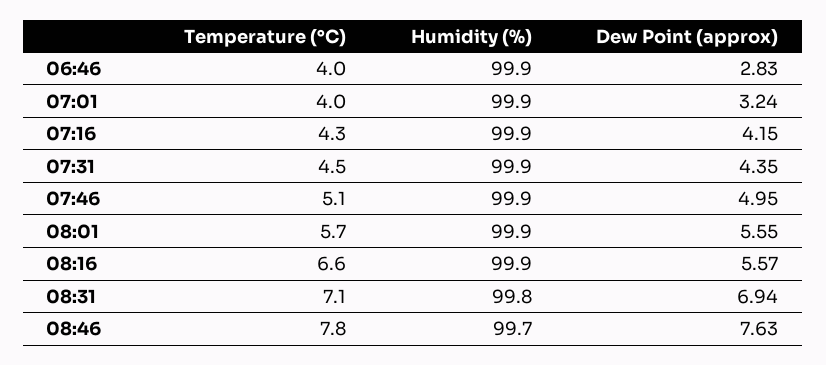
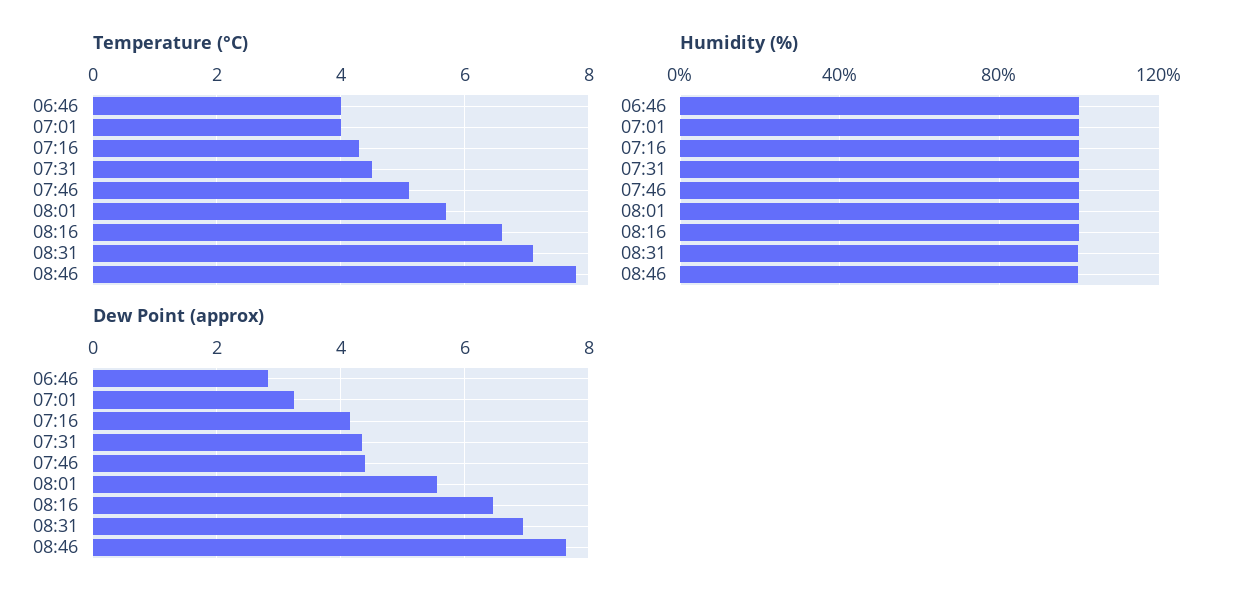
Dew Point (approx), 07:46: 4.95 -> 4.4
Dew Point (approx), 08:16: 5.57 -> 6.4

